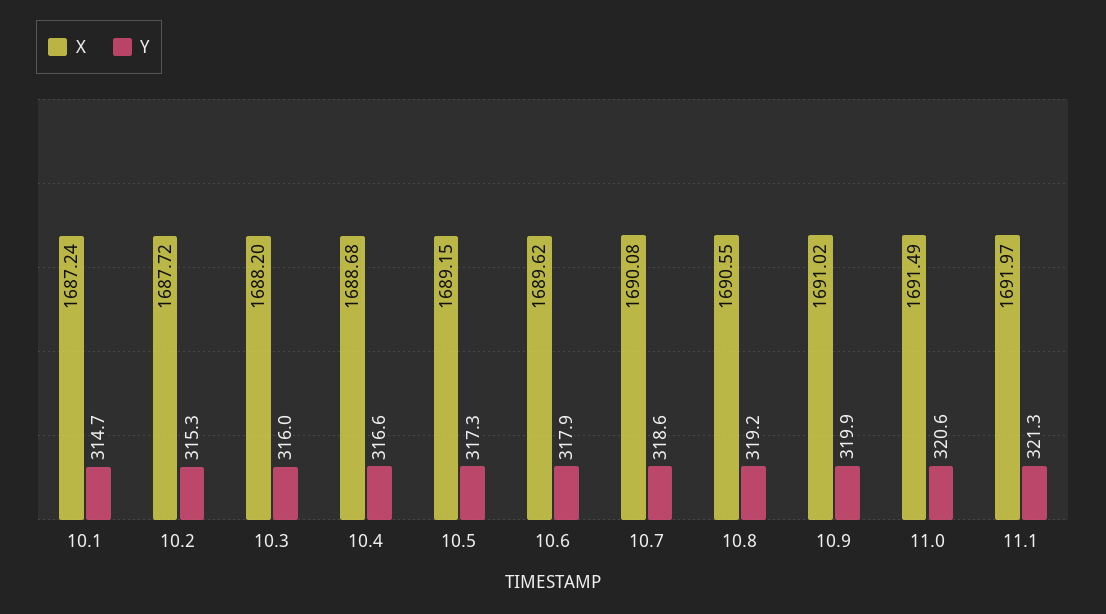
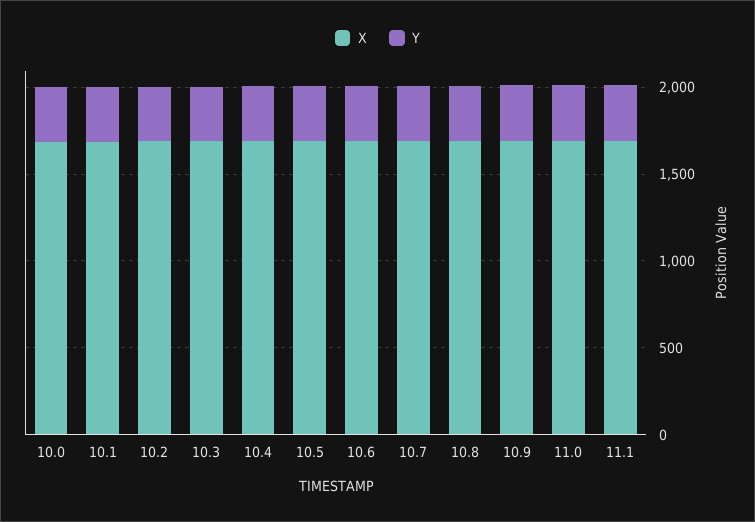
X, 10.0: none -> 1700
Y, 10.0: none -> 300

